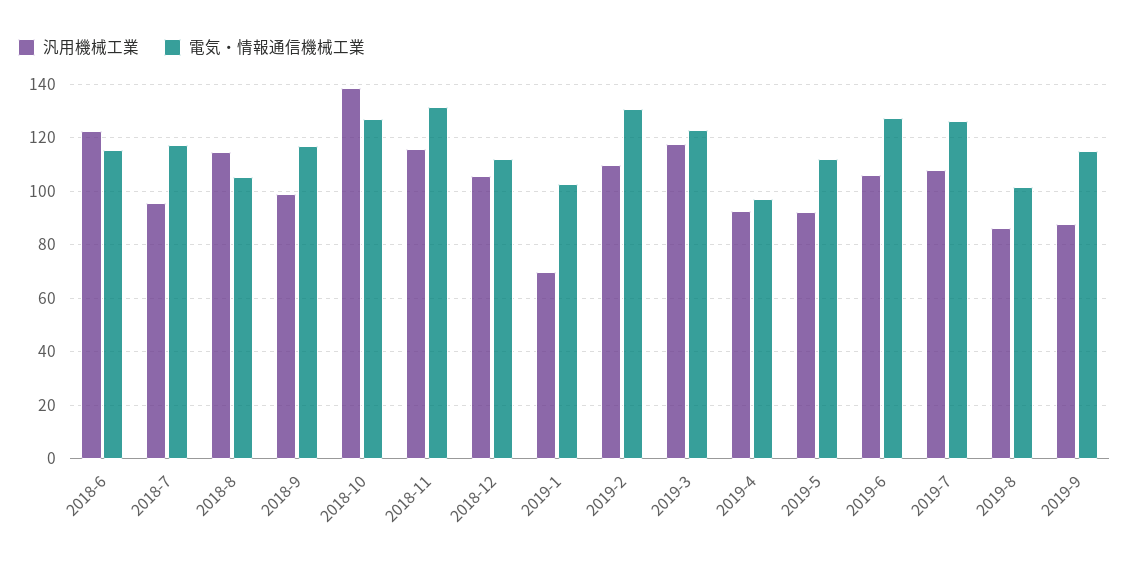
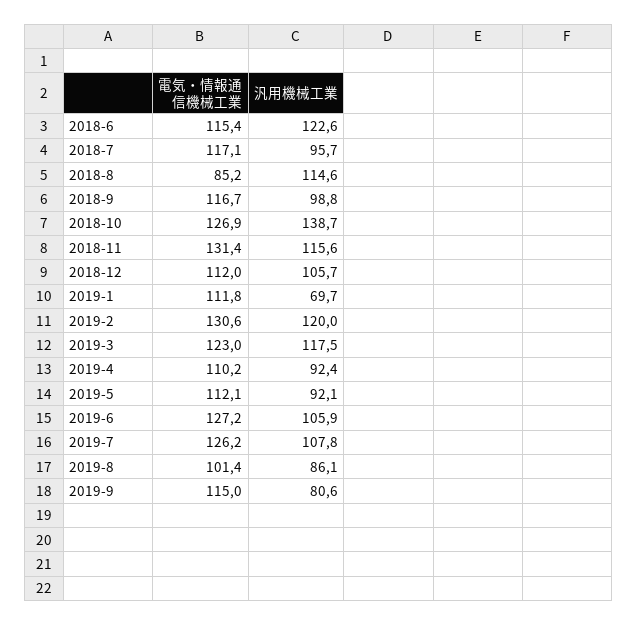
電気・情報通信機械工業, 2018-8: 105 -> 85.2
電気・情報通信機械工業, 2019-1: 102.5 -> 111.8
汎用機械工業, 2019-2: 110 -> 120
電気・情報通信機械工業, 2019-4: 97.5 -> 110.2
汎用機械工業, 2019-9: 87.5 -> 80.6

